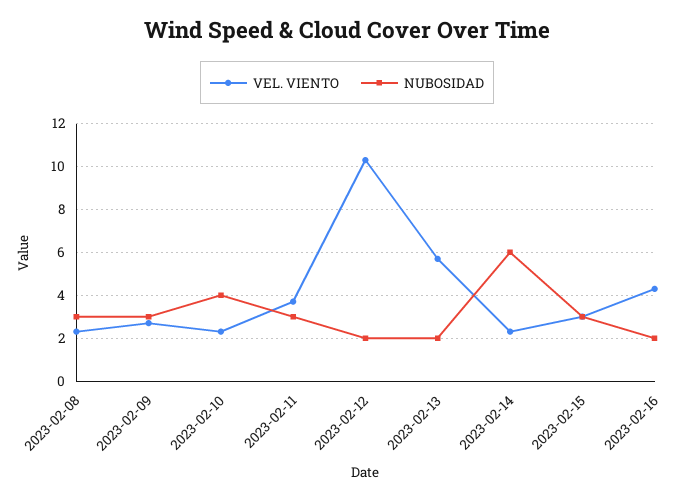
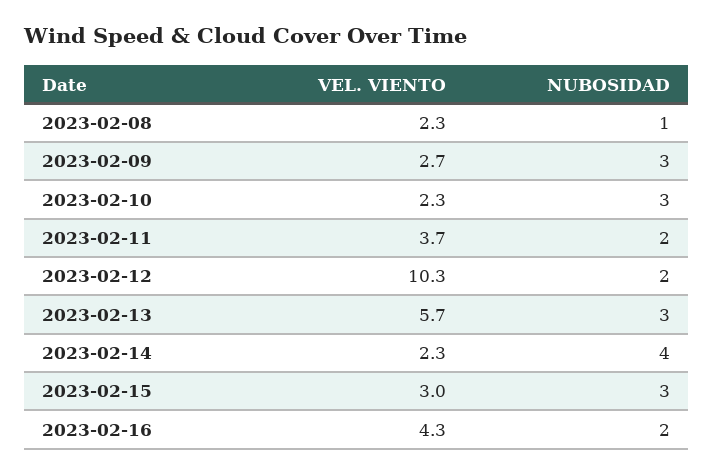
NUBOSIDAD, 2023-02-08: 3 -> 1
NUBOSIDAD, 2023-02-10: 4 -> 3
NUBOSIDAD, 2023-02-11: 3 -> 2
NUBOSIDAD, 2023-02-13: 2 -> 3
NUBOSIDAD, 2023-02-14: 6 -> 4

